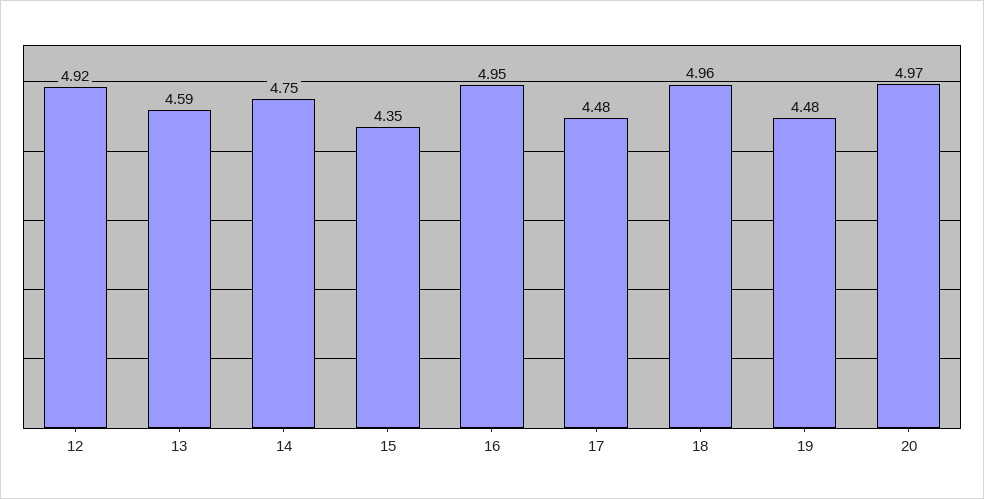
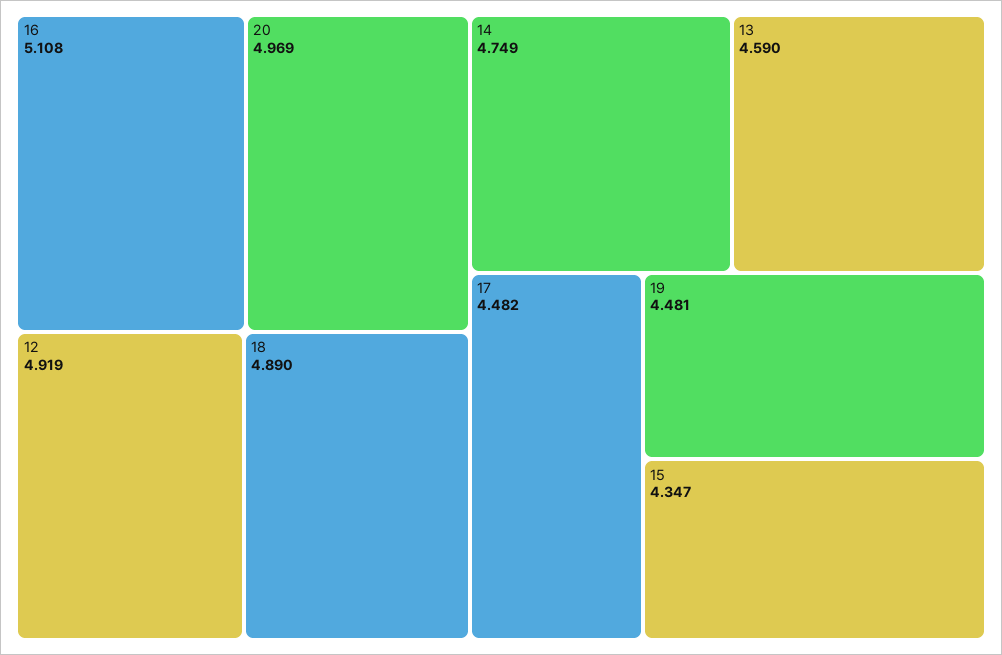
16: 4.95 -> 5.108
18: 4.96 -> 4.89

